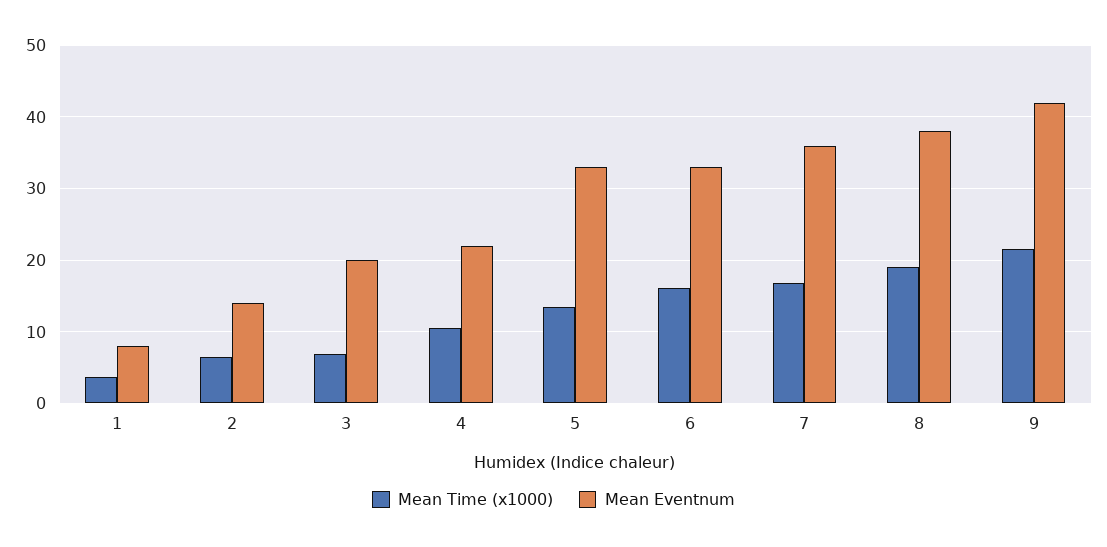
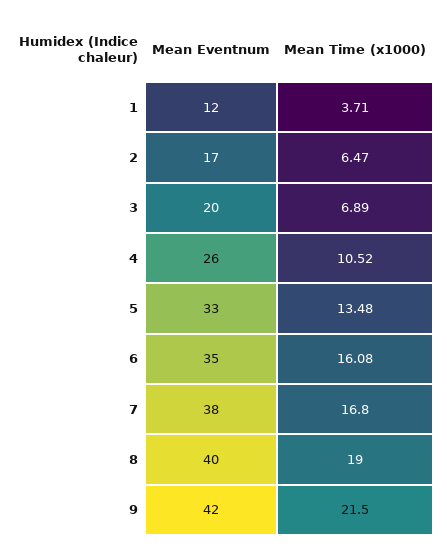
Mean Eventnum, 1: 8 -> 12
Mean Eventnum, 2: 14 -> 17
Mean Eventnum, 4: 22 -> 26
Mean Eventnum, 6: 33 -> 35
Mean Eventnum, 7: 36 -> 38
Mean Eventnum, 8: 38 -> 40

